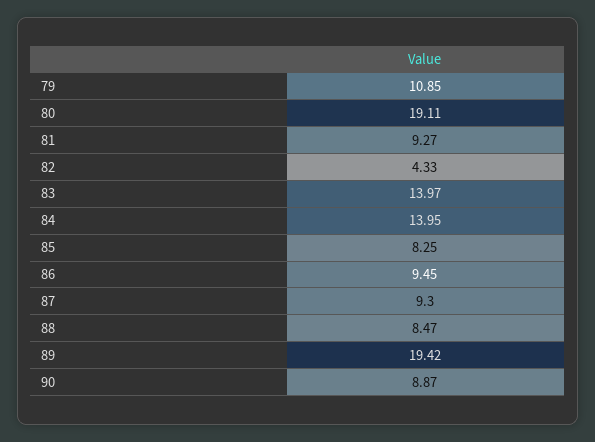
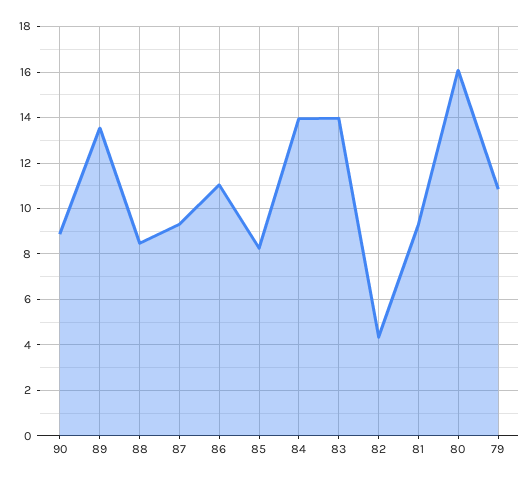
80: 19.11 -> 16
86: 9.45 -> 11
89: 19.42 -> 13.5

